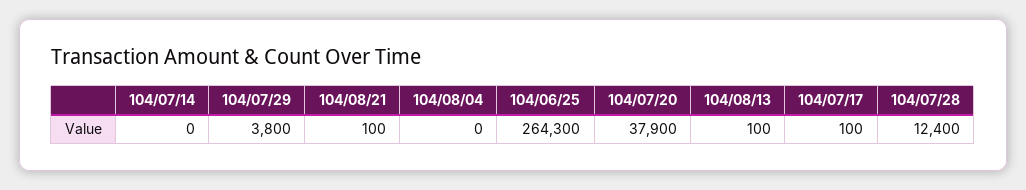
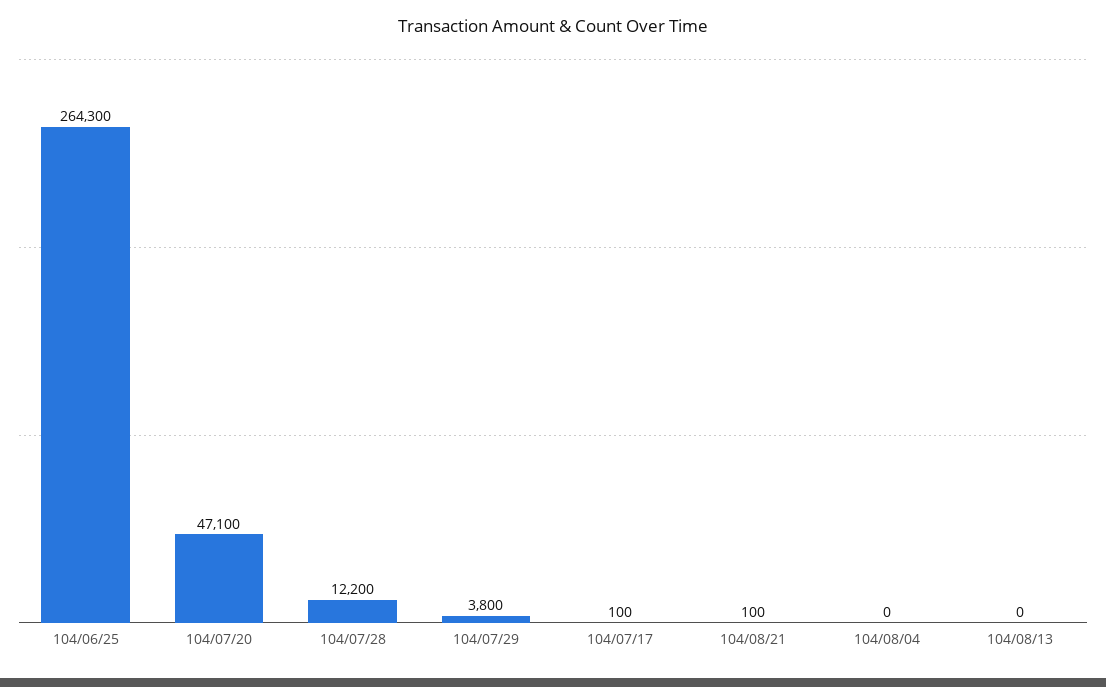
104/07/14: 0 -> none
104/07/20: 37900 -> 47100
104/08/13: 100 -> 0
104/07/28: 12400 -> 12200

